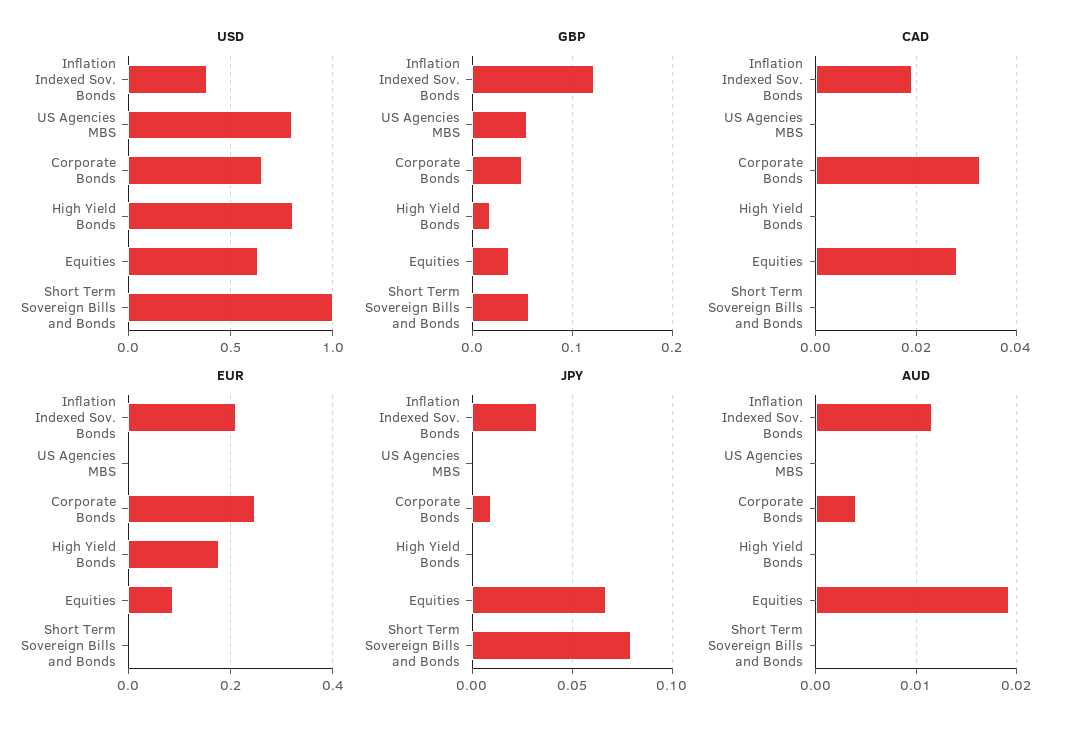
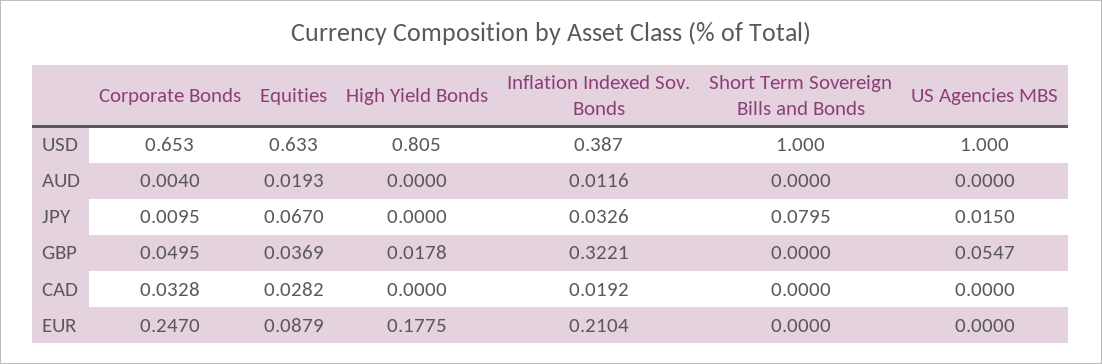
USD, US Agencies MBS: 0.8 -> 1
GBP, Inflation Indexed Sov. Bonds: 0.12 -> 0.3221
GBP, Short Term Sovereign Bills and Bonds: 0.06 -> 0
JPY, US Agencies MBS: 0 -> 0.015

